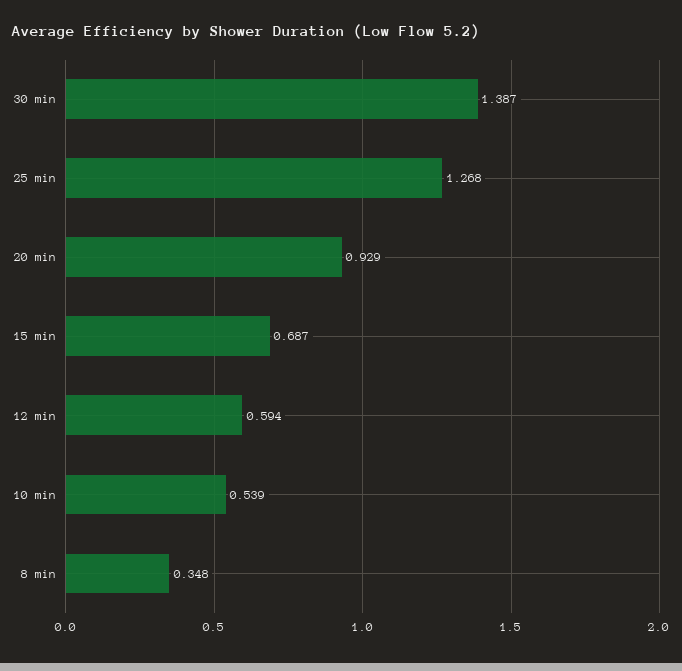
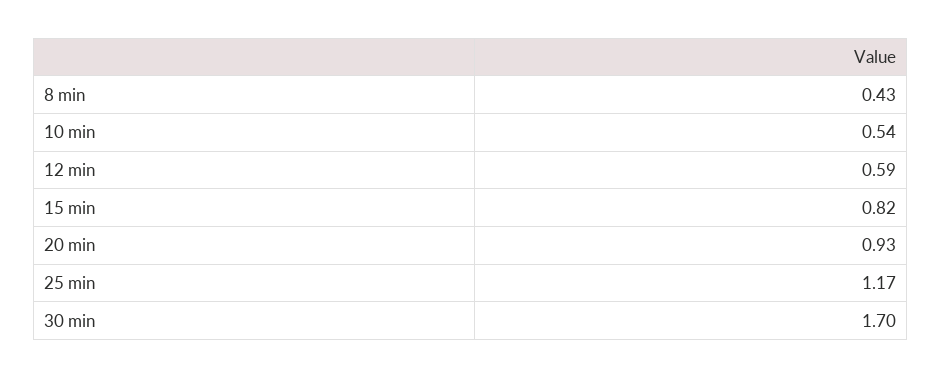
30 min: 1.387 -> 1.7
25 min: 1.268 -> 1.17
15 min: 0.687 -> 0.82
8 min: 0.348 -> 0.43

